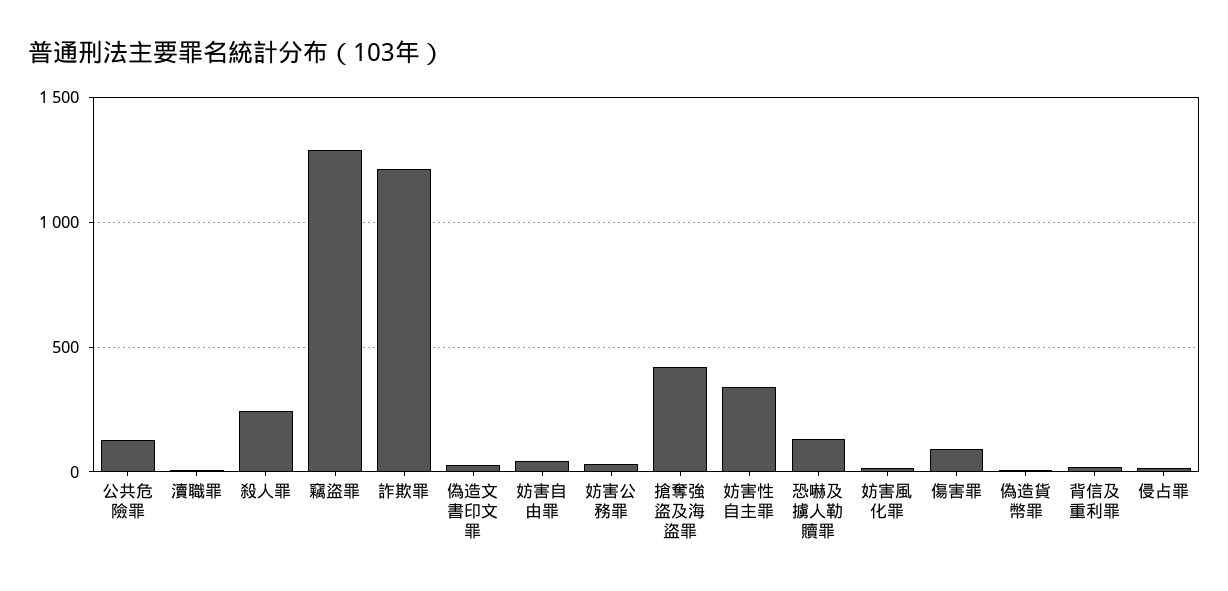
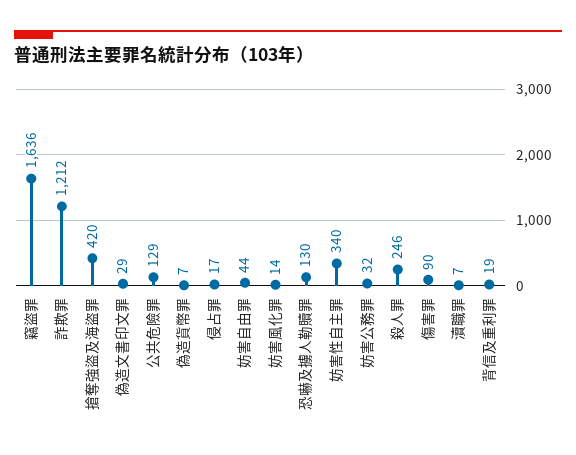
竊盜罪: 1300 -> 1636

